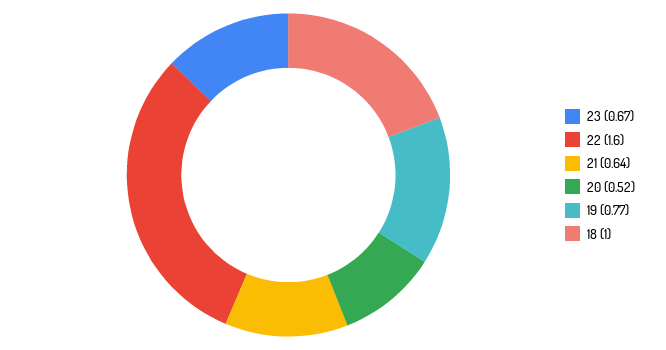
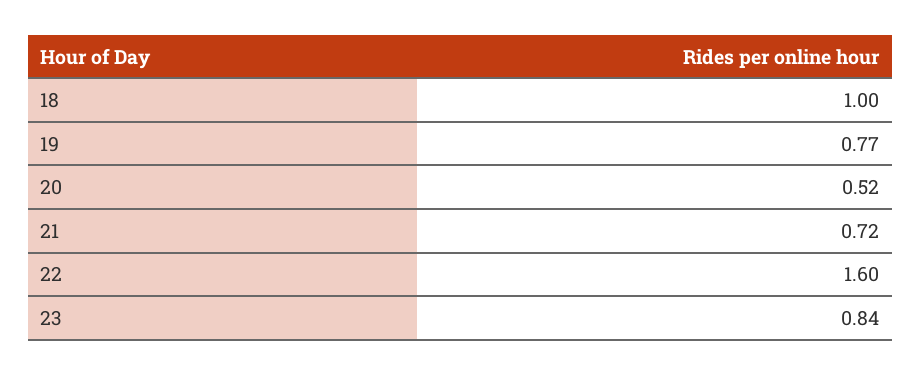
23: 0.67 -> 0.84
21: 0.64 -> 0.72

